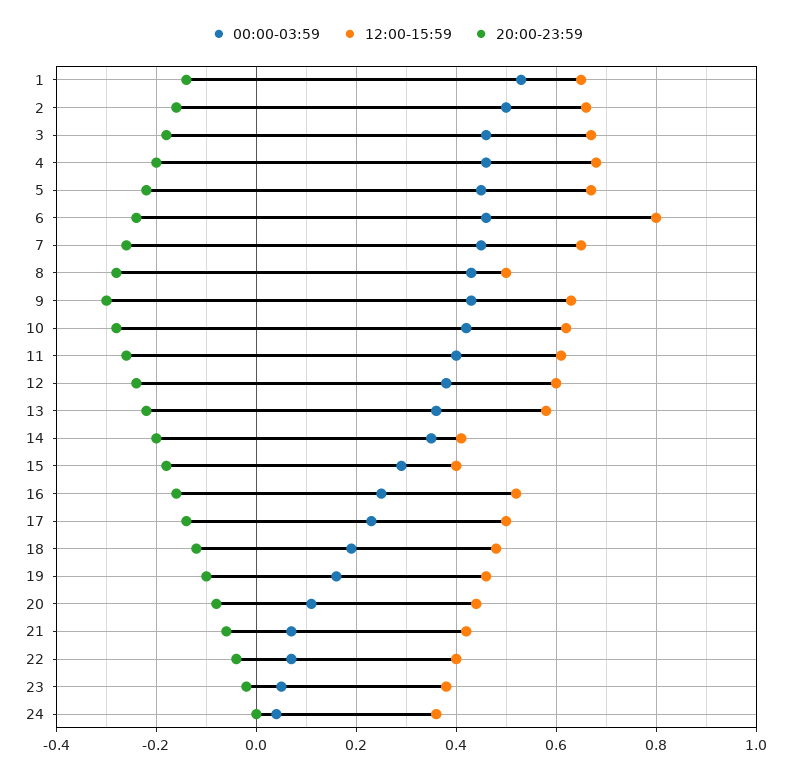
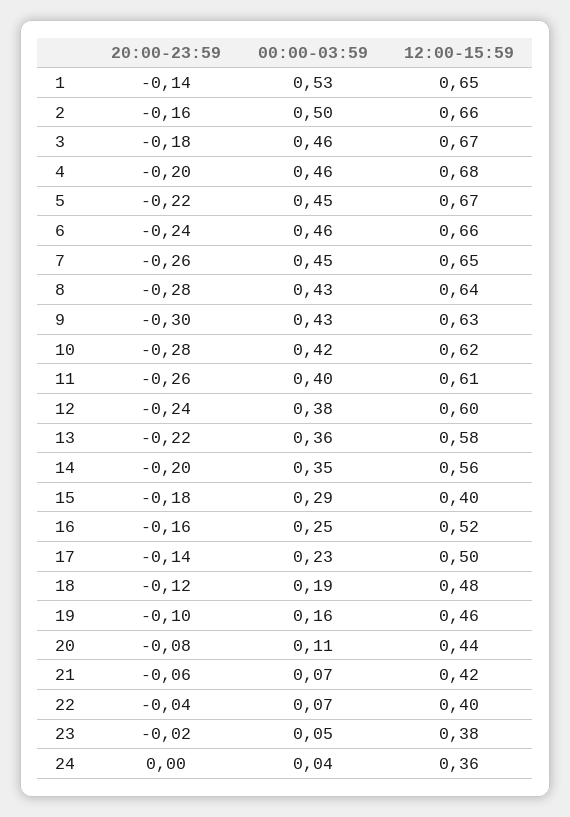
12:00-15:59, 6: 0.8 -> 0.66
12:00-15:59, 8: 0.5 -> 0.64
12:00-15:59, 14: 0.4 -> 0.56

